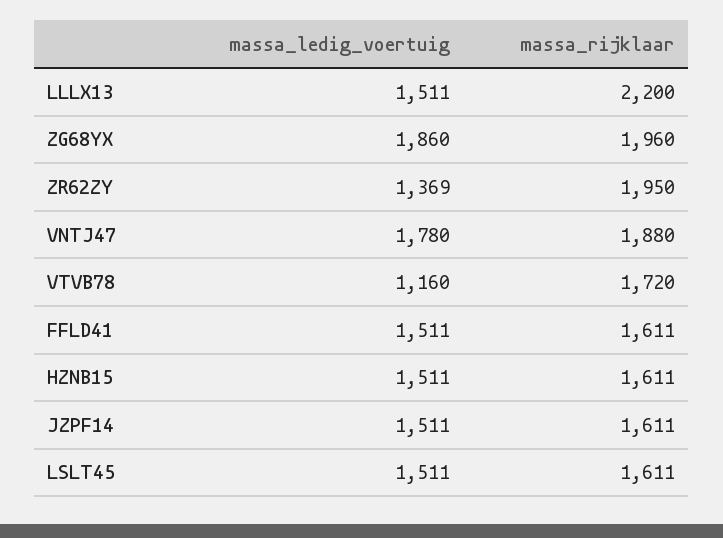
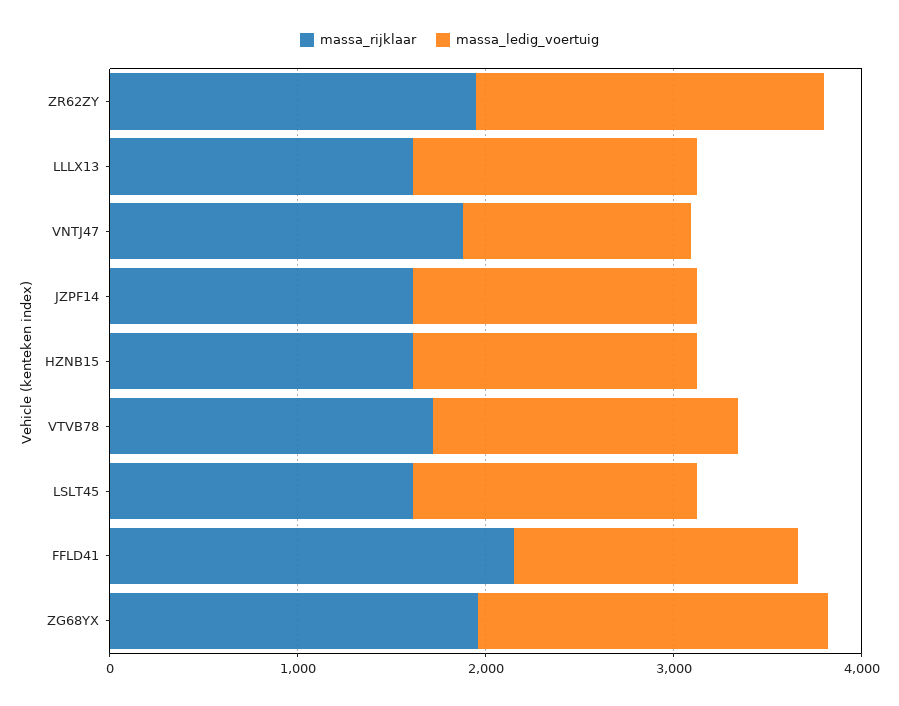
massa_rijklaar, LLLX13: 2200 -> 1600
massa_ledig_voertuig, ZR62ZY: 1369 -> 1800
massa_ledig_voertuig, VNTJ47: 1780 -> 1200
massa_ledig_voertuig, VTVB78: 1160 -> 1600
massa_rijklaar, FFLD41: 1611 -> 2200

